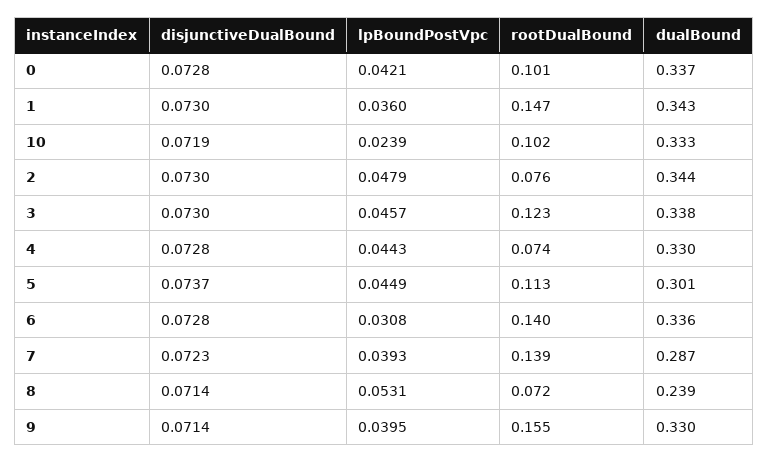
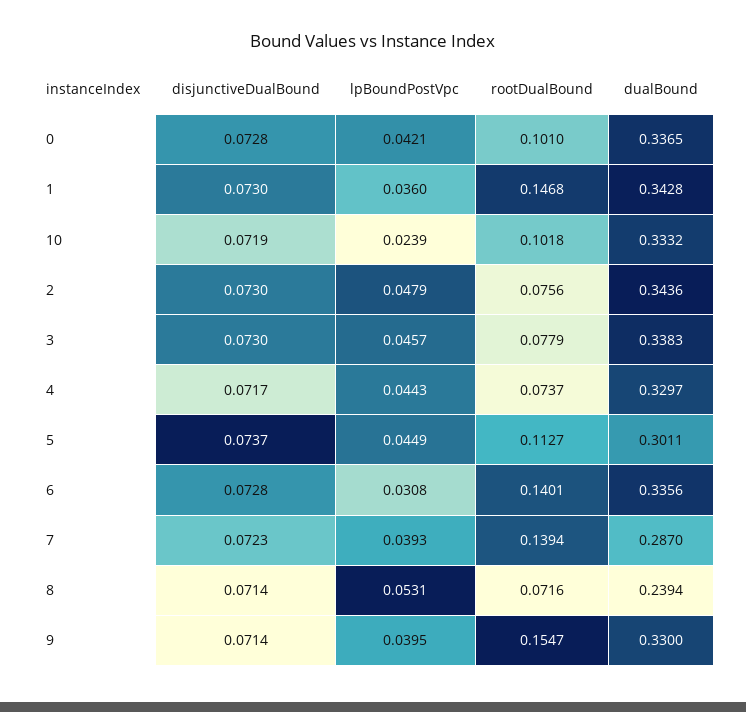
rootDualBound, 3: 0.123 -> 0.0779
disjunctiveDualBound, 4: 0.0728 -> 0.0717

